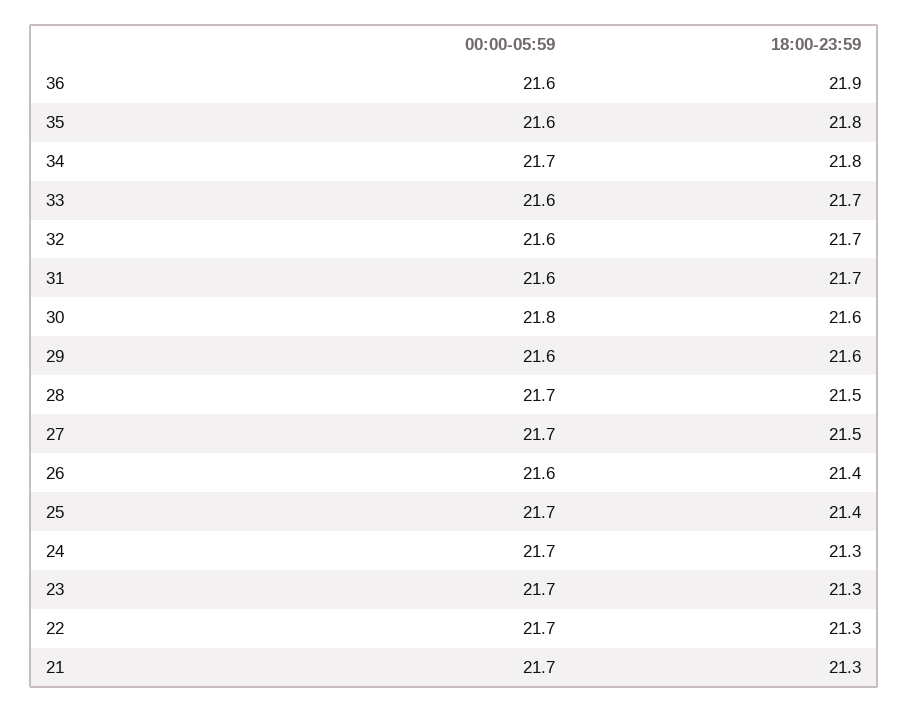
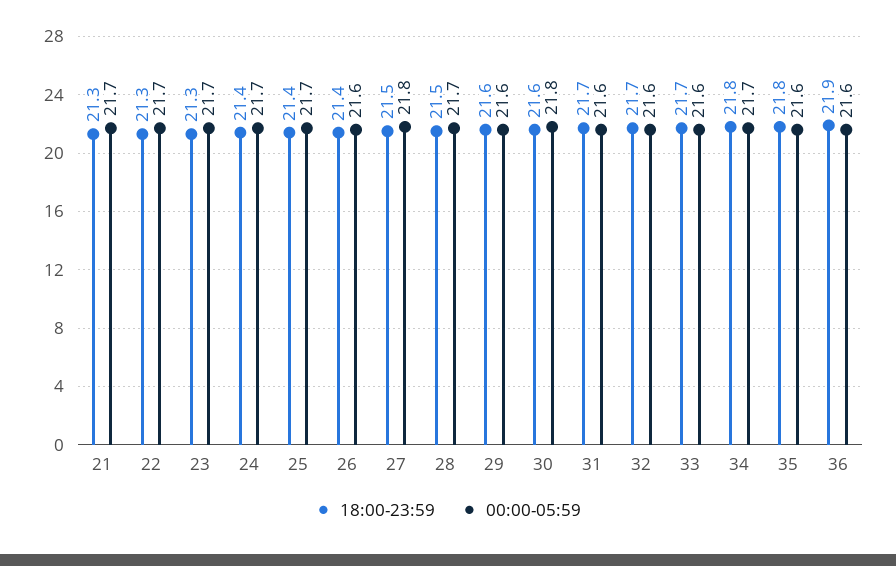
00:00-05:59, 27: 21.7 -> 21.8
18:00-23:59, 24: 21.3 -> 21.4

